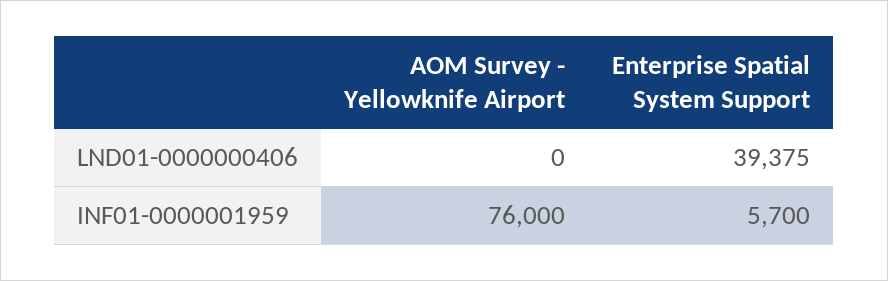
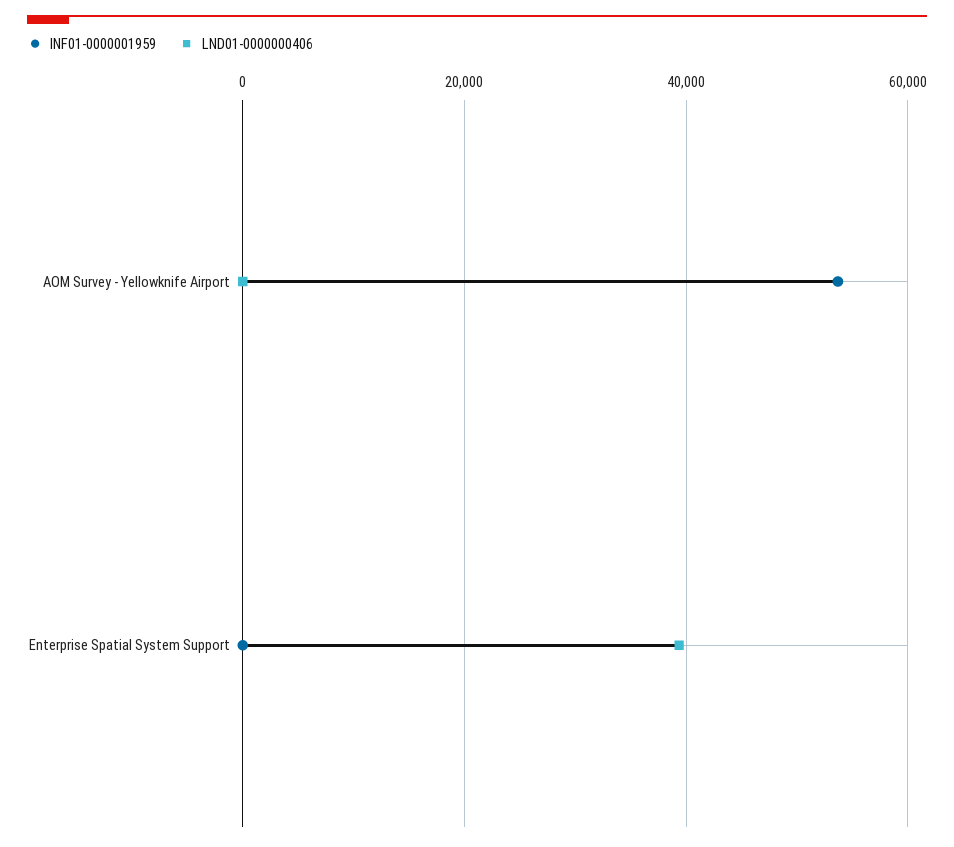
INF01-0000001959, AOM Survey - Yellowknife Airport: 76000 -> 54000
INF01-0000001959, Enterprise Spatial System Support: 5700 -> 0

